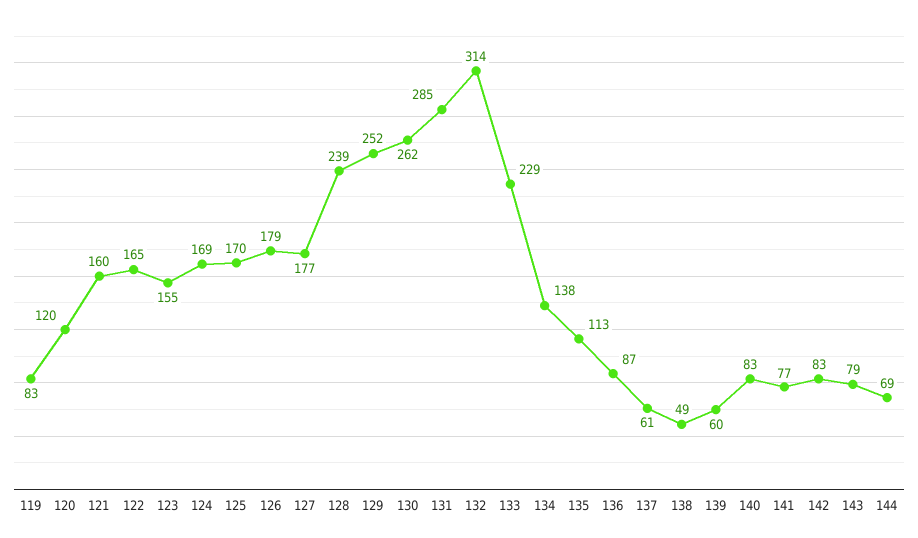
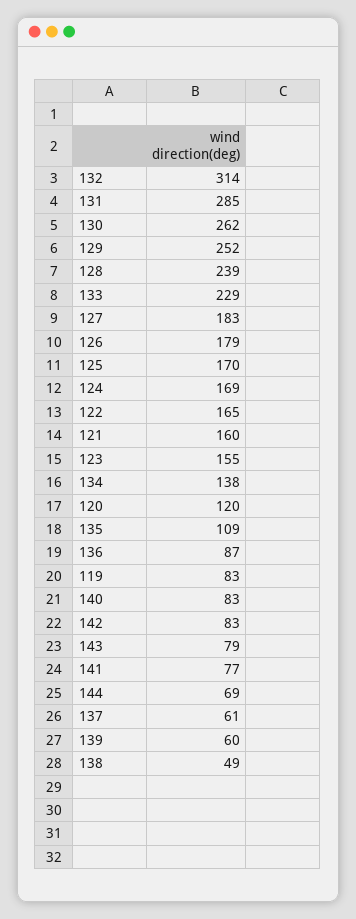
127: 177 -> 183
135: 113 -> 109

